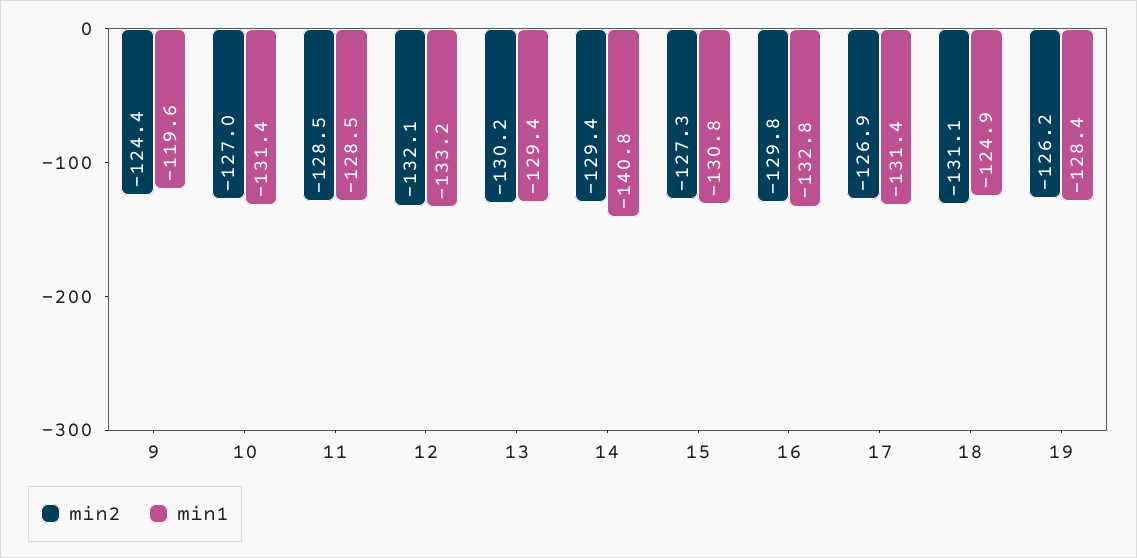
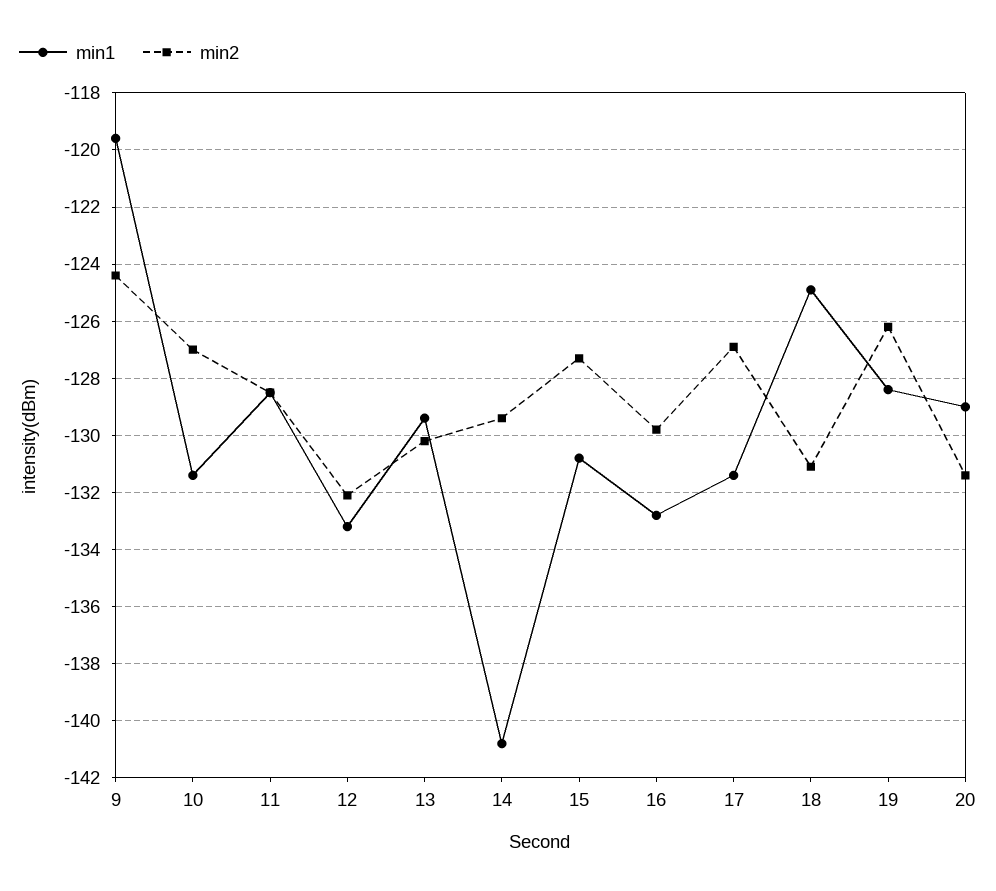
min1, 20: none -> -129
min2, 20: none -> -131.5

